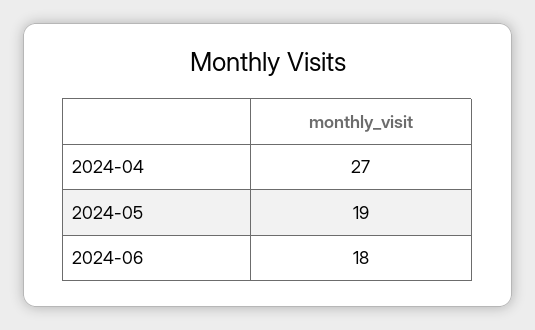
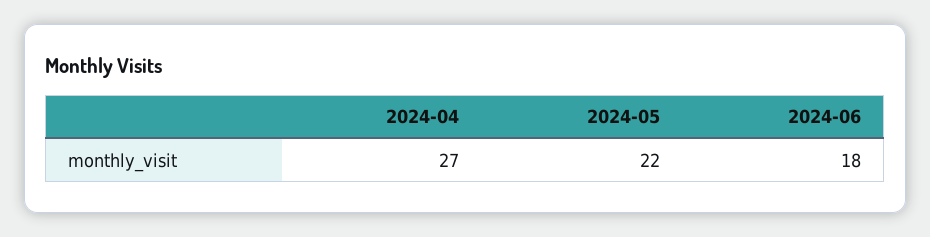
2024-05: 19 -> 22

